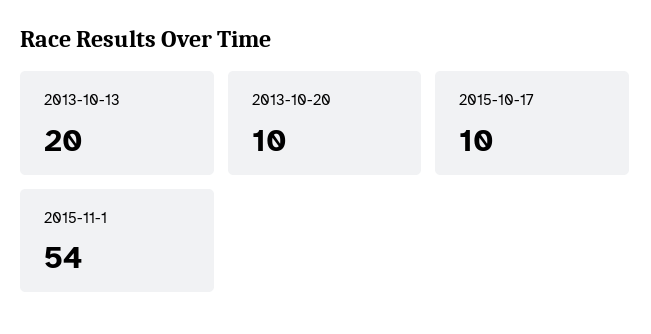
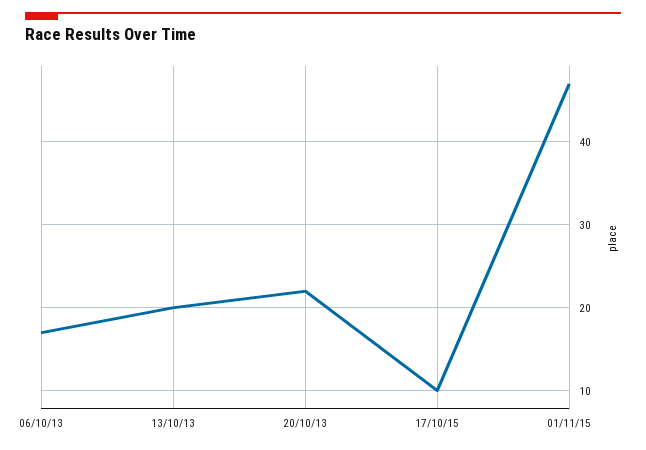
2013-10-20: 10 -> 22
2015-11-1: 54 -> 47
06/10/13: none -> 17

